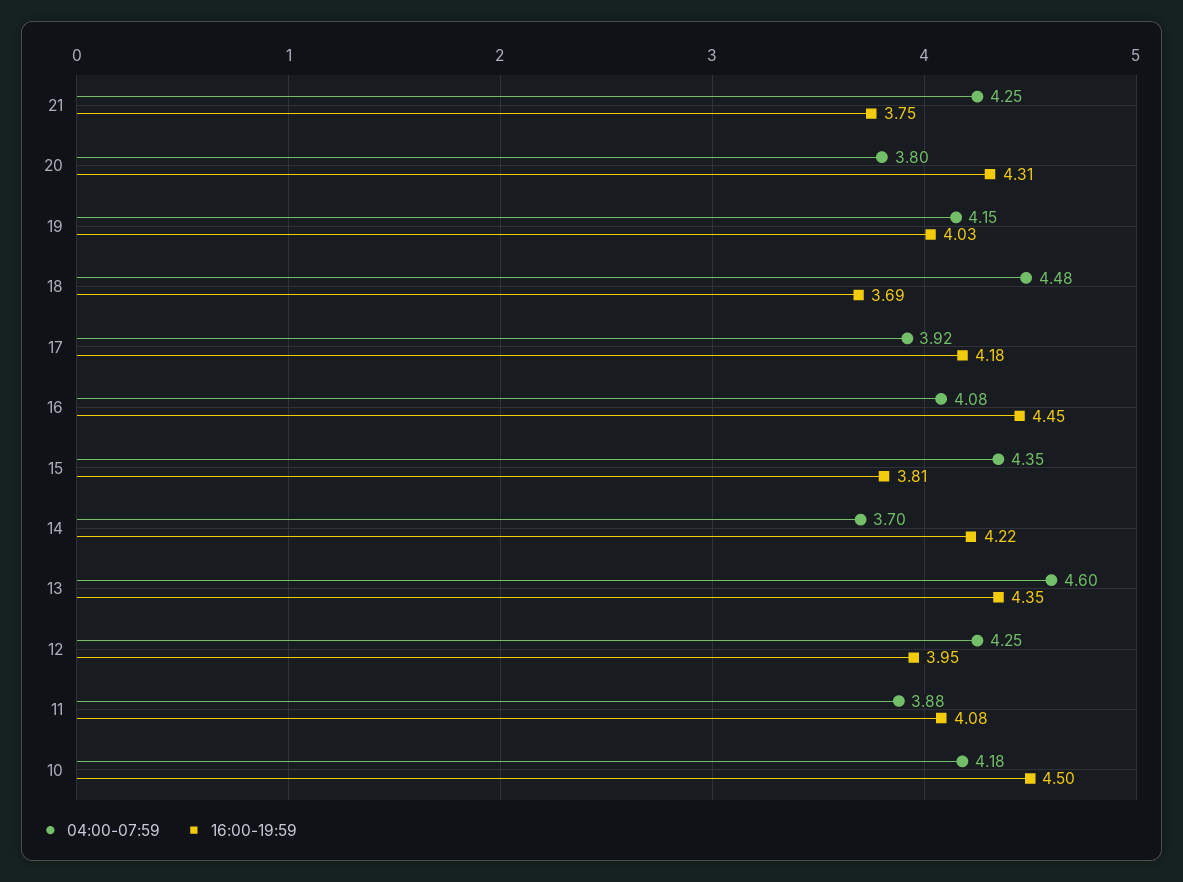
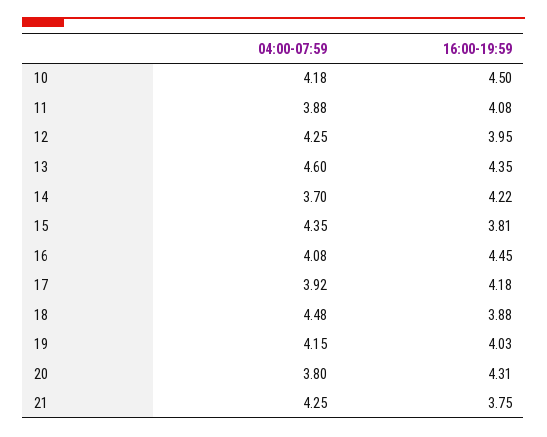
16:00-19:59, 18: 3.69 -> 3.88

